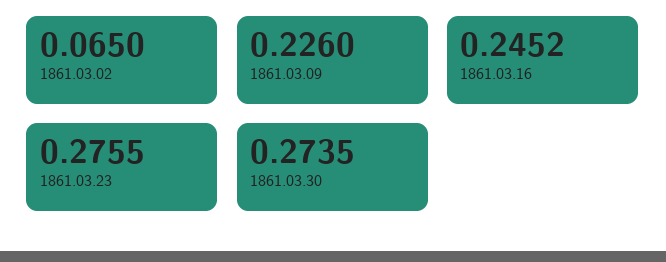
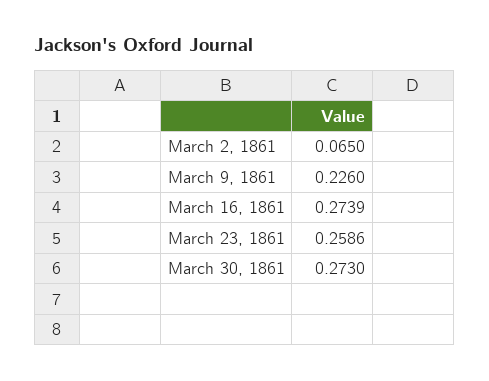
1861.03.16: 0.2452 -> 0.2739
1861.03.23: 0.2755 -> 0.2586
1861.03.30: 0.2735 -> 0.273

